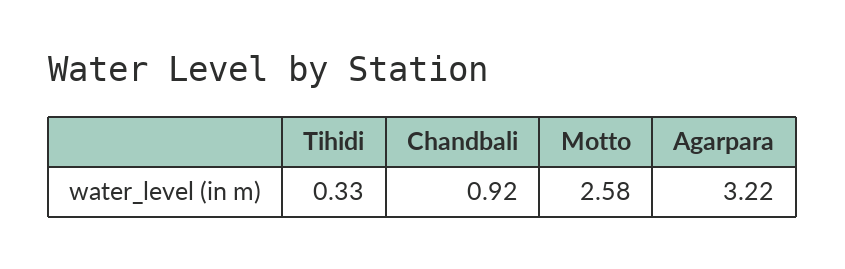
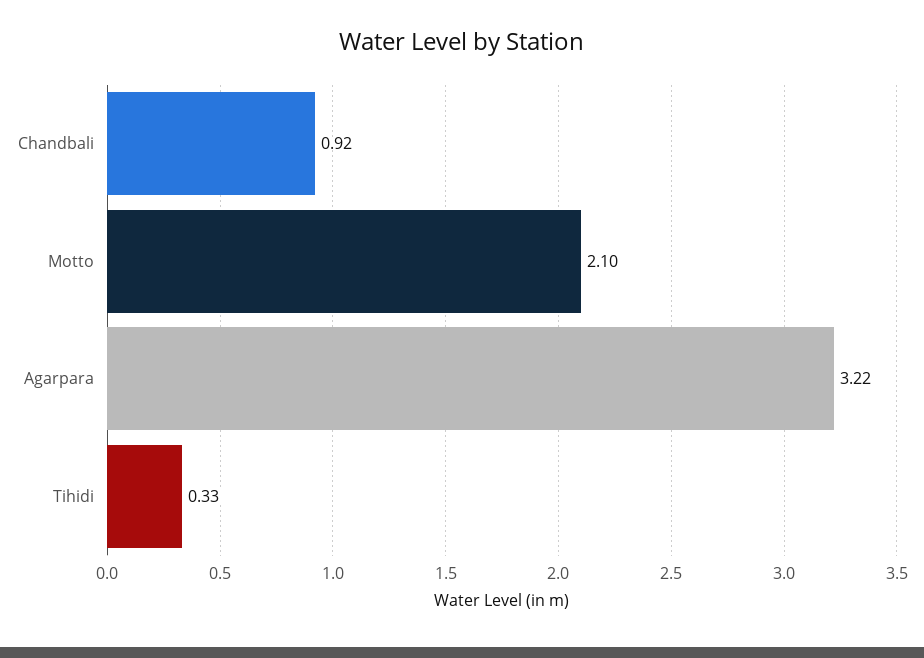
Motto: 2.58 -> 2.1

